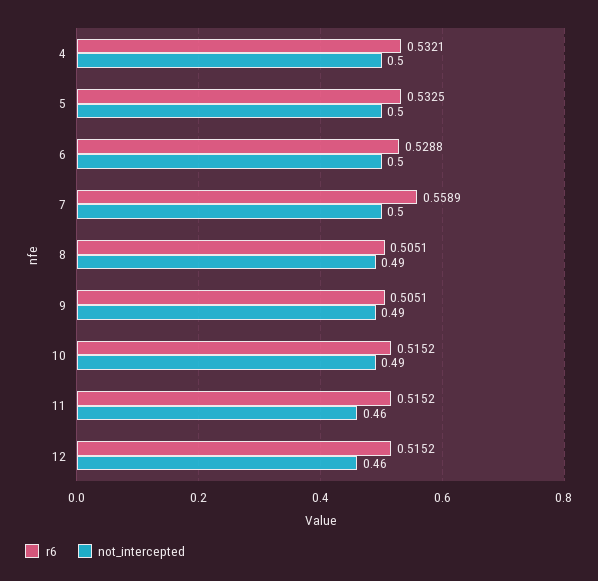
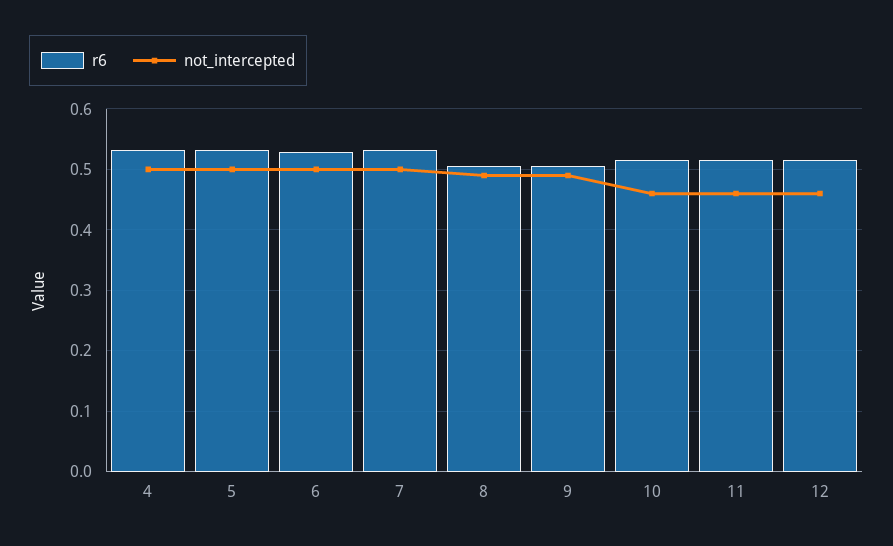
r6, 7: 0.5589 -> 0.53
not_intercepted, 10: 0.49 -> 0.46

